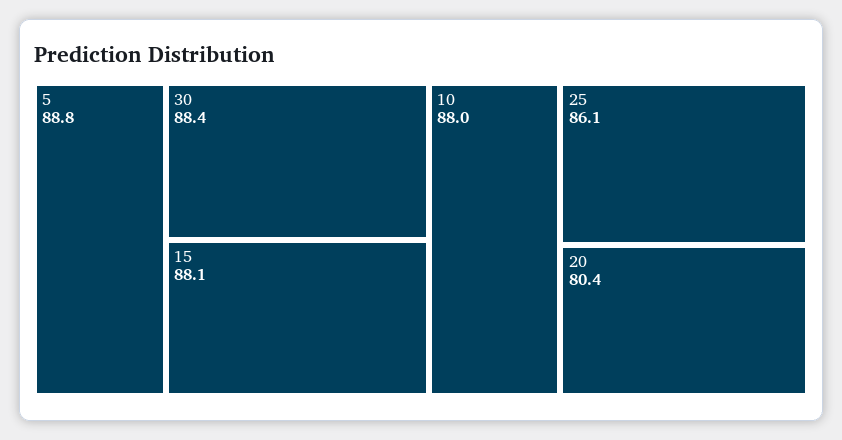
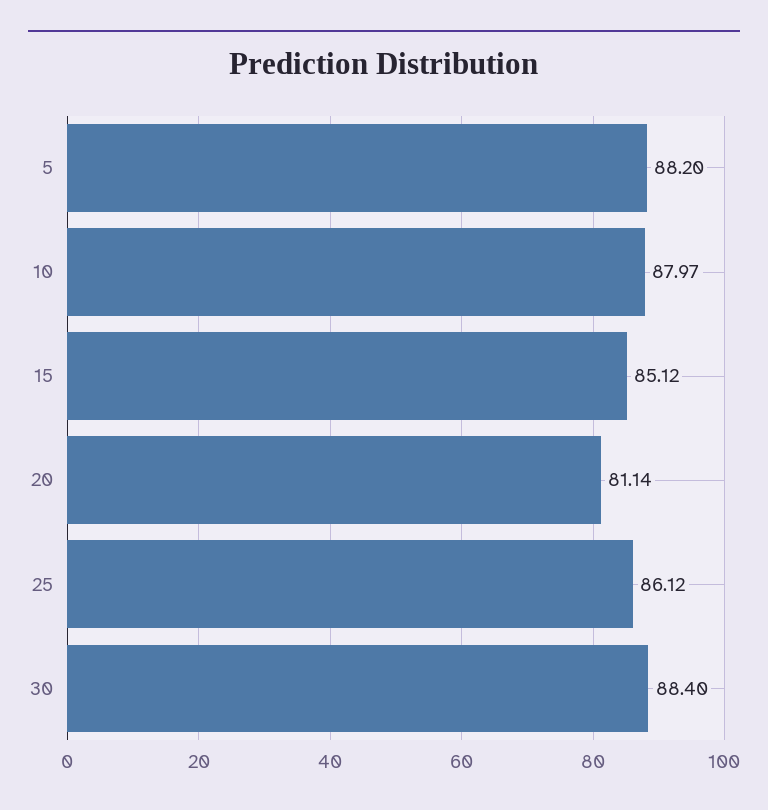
5: 88.8 -> 88.2
15: 88.1 -> 85.12
20: 80.4 -> 81.14

